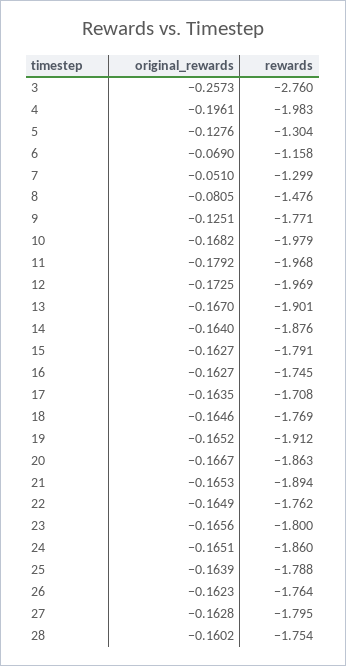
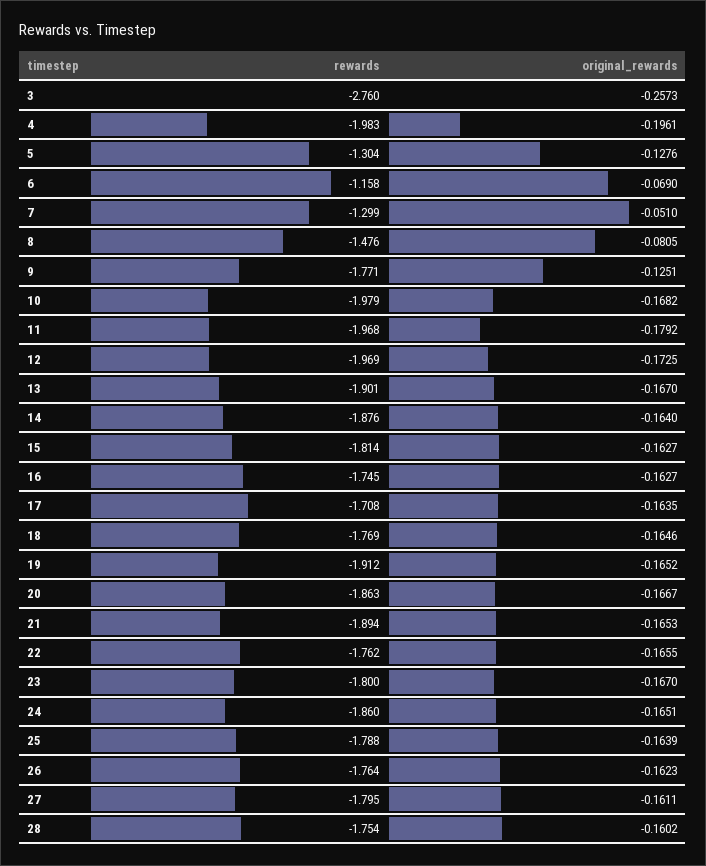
rewards, 15: -1.791 -> -1.814
original_rewards, 22: -0.1649 -> -0.1655
original_rewards, 23: -0.1656 -> -0.167
original_rewards, 27: -0.1628 -> -0.1611

